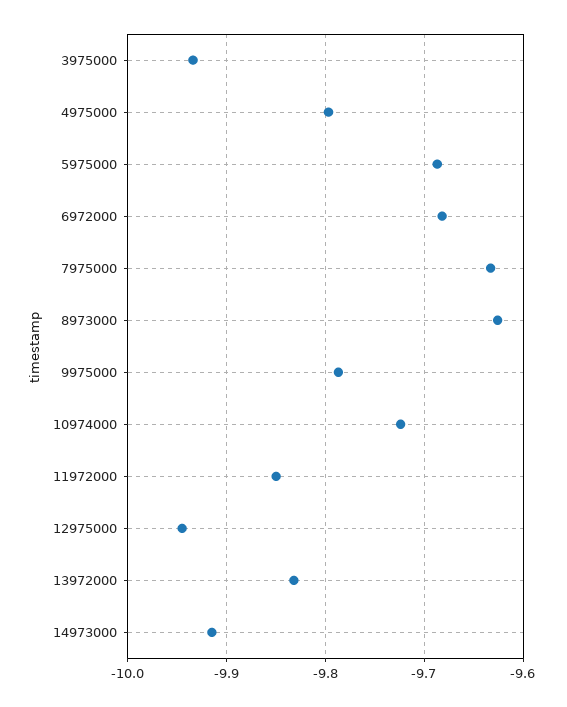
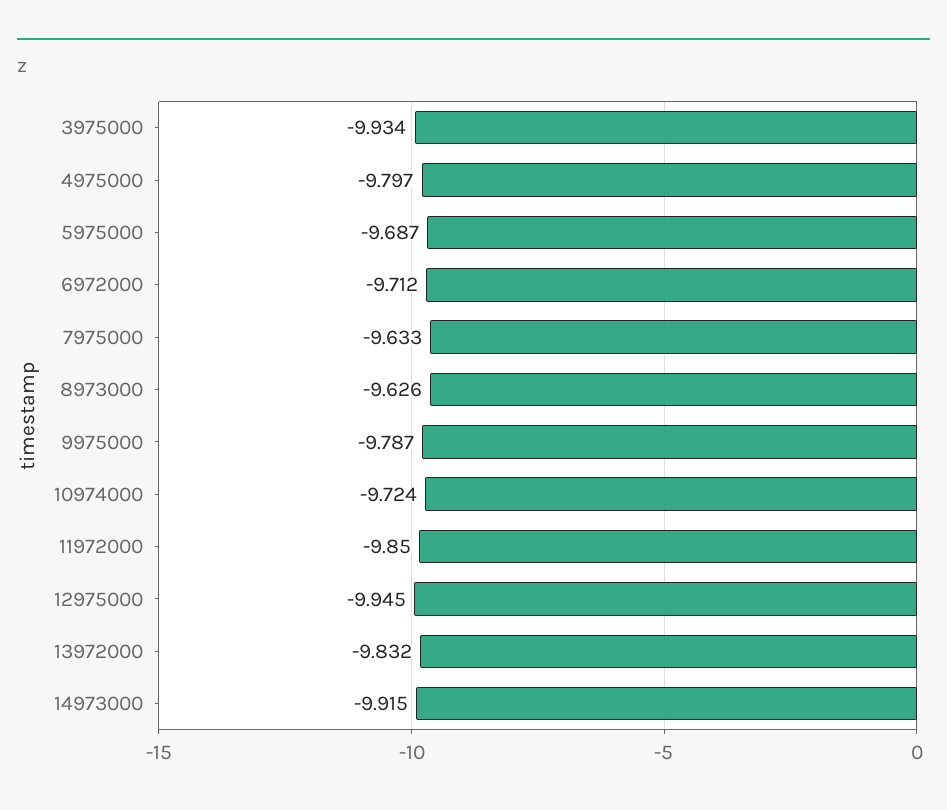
6972000: -9.68 -> -9.712

